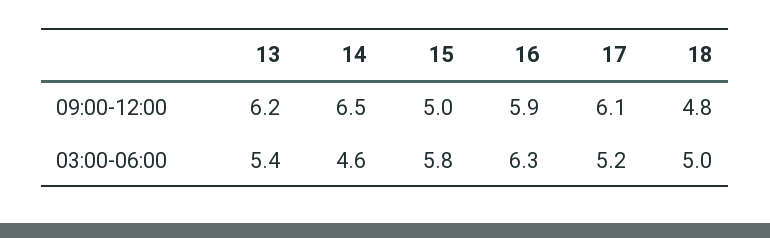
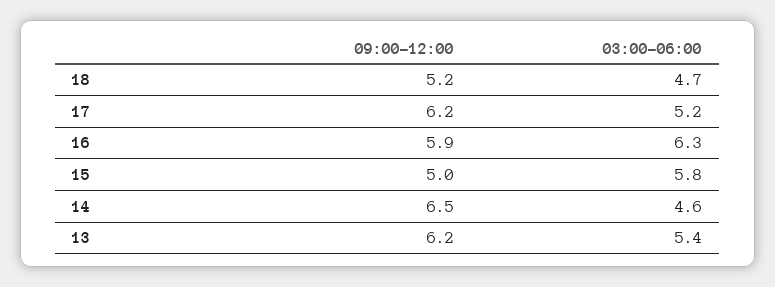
17, 09:00-12:00: 6.1 -> 6.2
18, 09:00-12:00: 4.8 -> 5.2
18, 03:00-06:00: 5 -> 4.7

